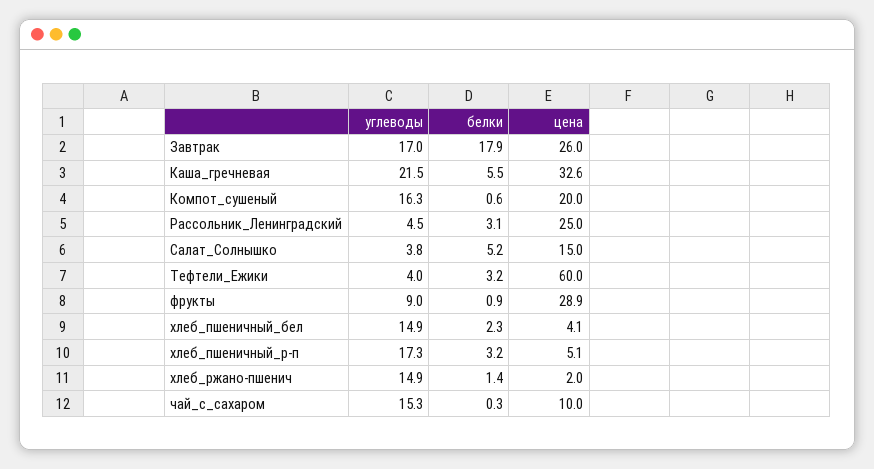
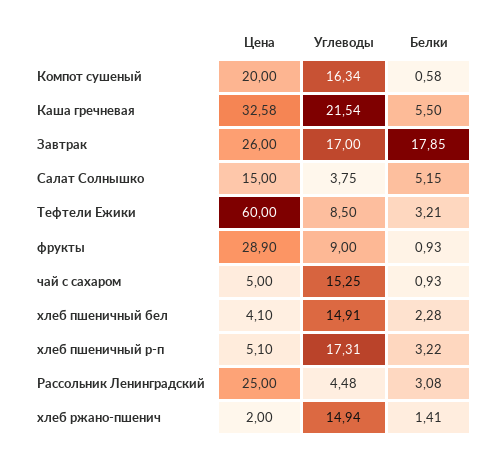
углеводы, Тефтели_Ежики: 4 -> 8.5
белки, чай_с_сахаром: 0.3 -> 0.93
цена, чай_с_сахаром: 10 -> 5

